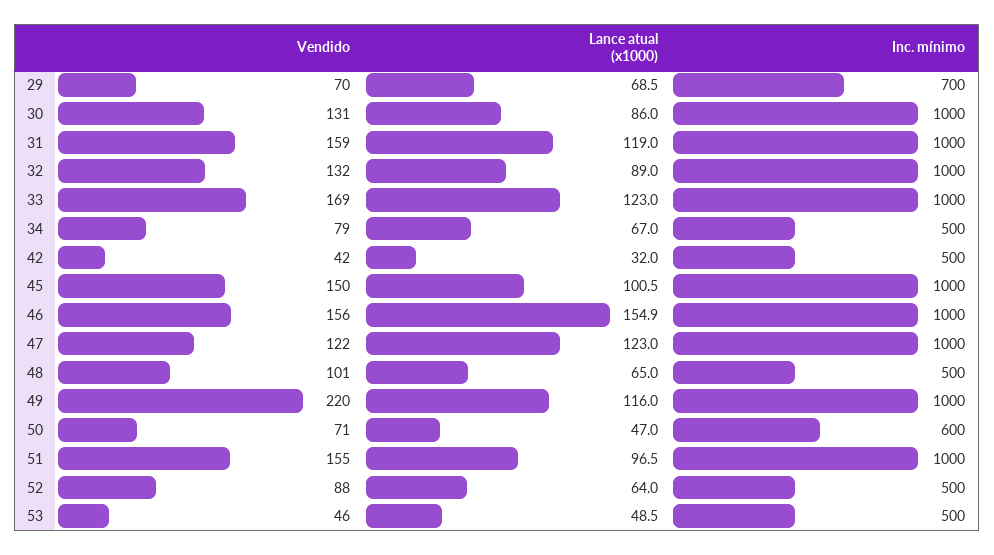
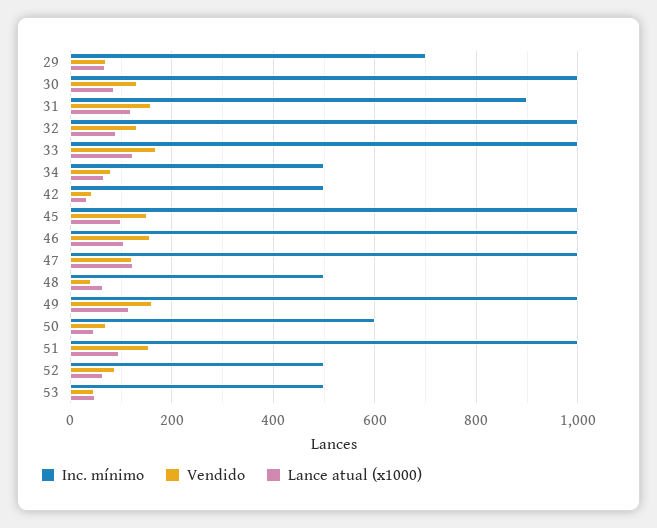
Inc. mínimo, 31: 1000 -> 900
Lance atual (x1000), 46: 154.9 -> 100
Vendido, 48: 101 -> 40
Vendido, 49: 220 -> 160

